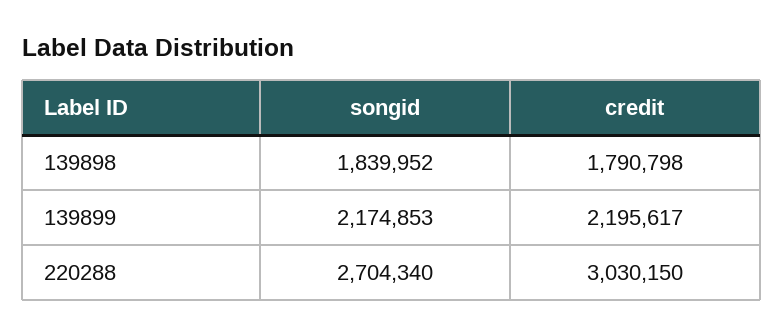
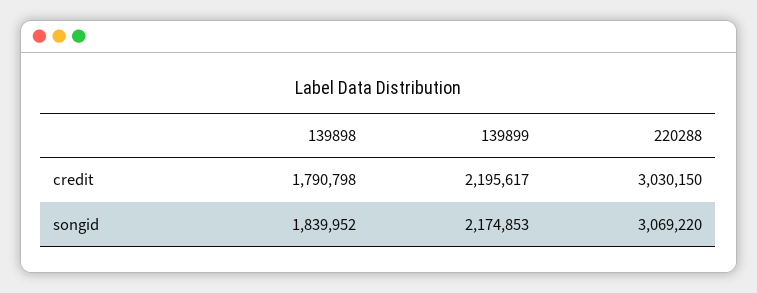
songid, 220288: 2704340 -> 3069220

